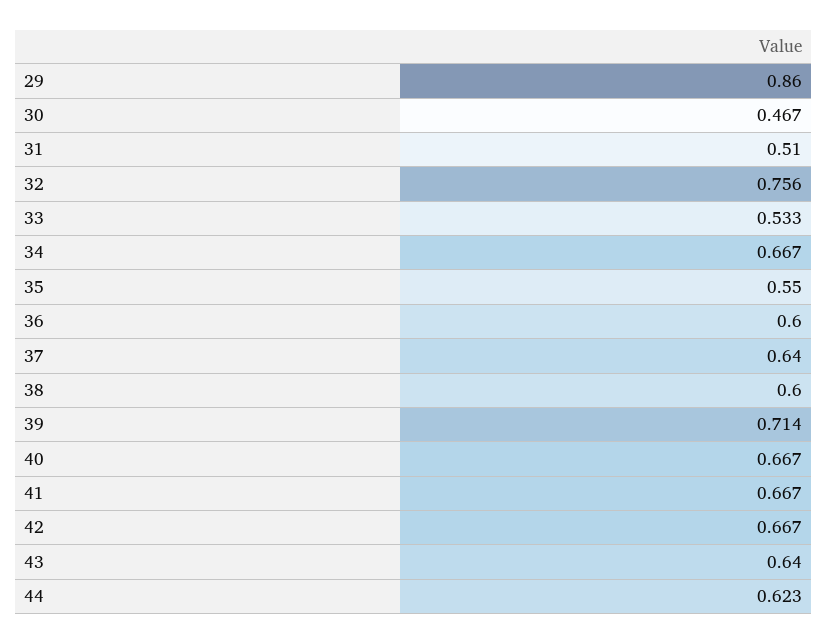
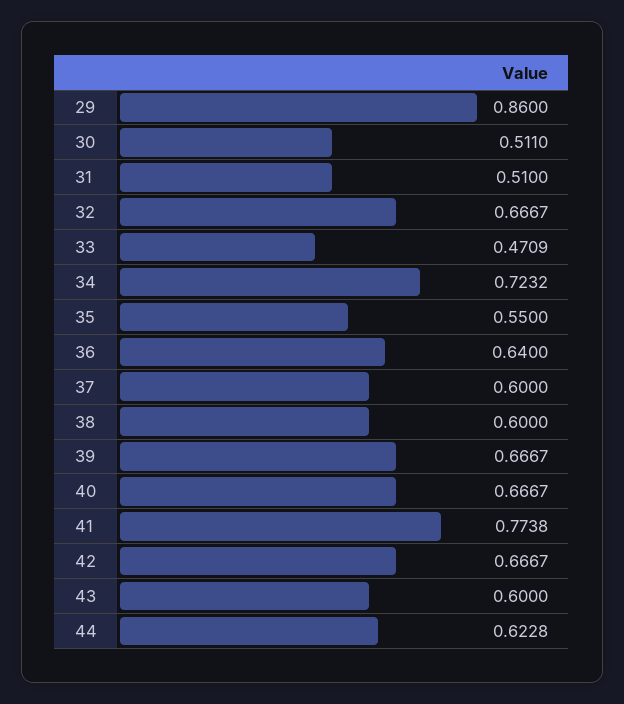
30: 0.467 -> 0.511
32: 0.756 -> 0.6667
33: 0.533 -> 0.4709
34: 0.667 -> 0.7232
36: 0.6 -> 0.64
37: 0.64 -> 0.6
39: 0.714 -> 0.6667
41: 0.667 -> 0.7738
43: 0.64 -> 0.6

